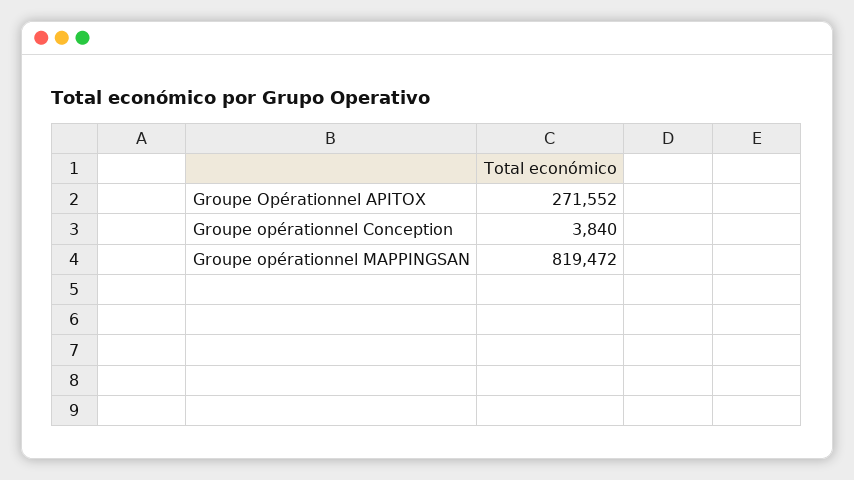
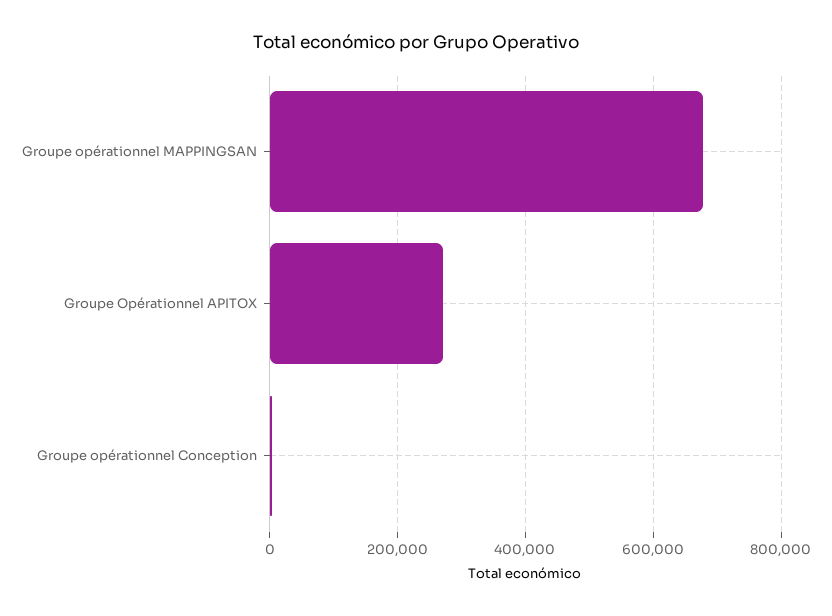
Groupe opérationnel MAPPINGSAN: 819472 -> 680000

